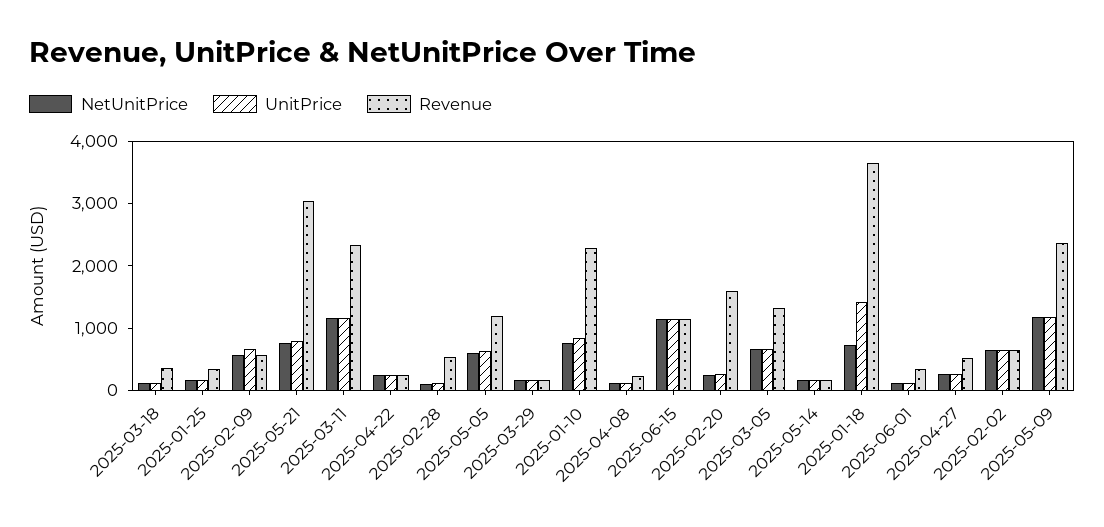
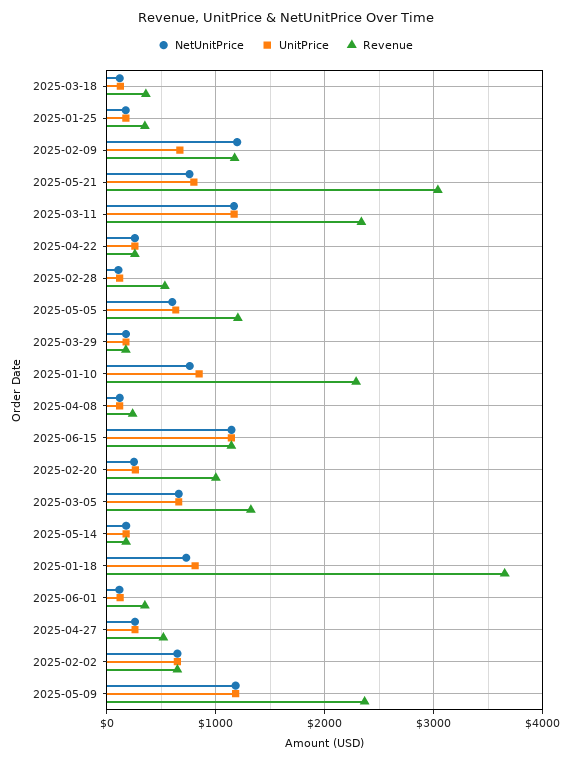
NetUnitPrice, 2025-02-09: 600 -> 1200
Revenue, 2025-02-09: 600 -> 1200
Revenue, 2025-02-20: 1600 -> 1000
UnitPrice, 2025-01-18: 1400 -> 800

